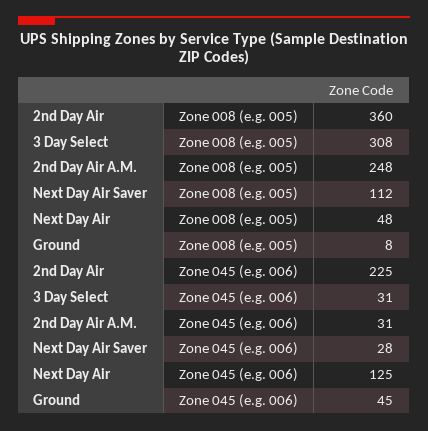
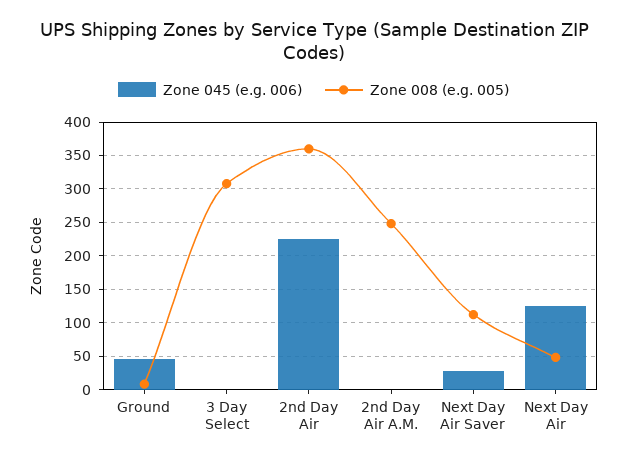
Zone 045 (e.g. 006), 3 Day Select: 31 -> 0
Zone 045 (e.g. 006), 2nd Day Air A.M.: 31 -> 0

